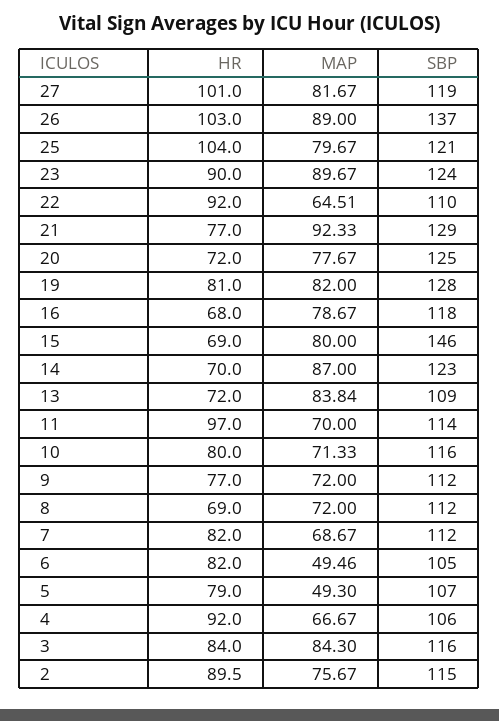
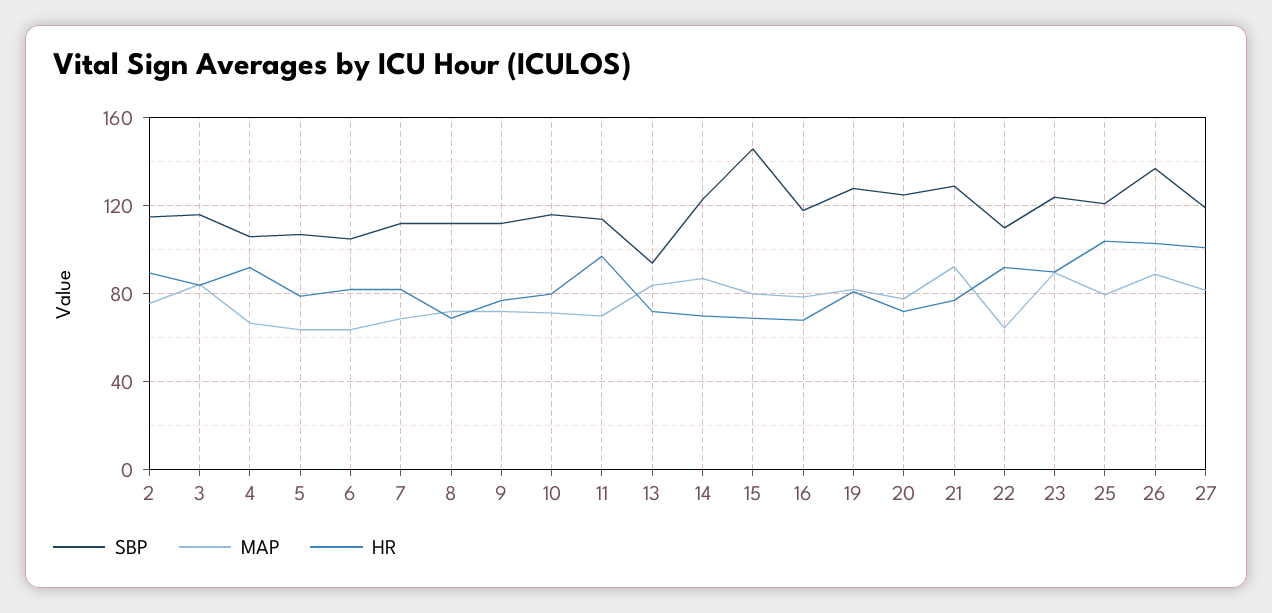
SBP, 13: 109 -> 95
MAP, 6: 49.46 -> 65
MAP, 5: 49.3 -> 65

